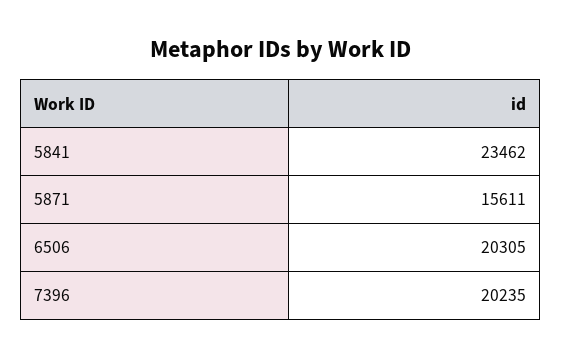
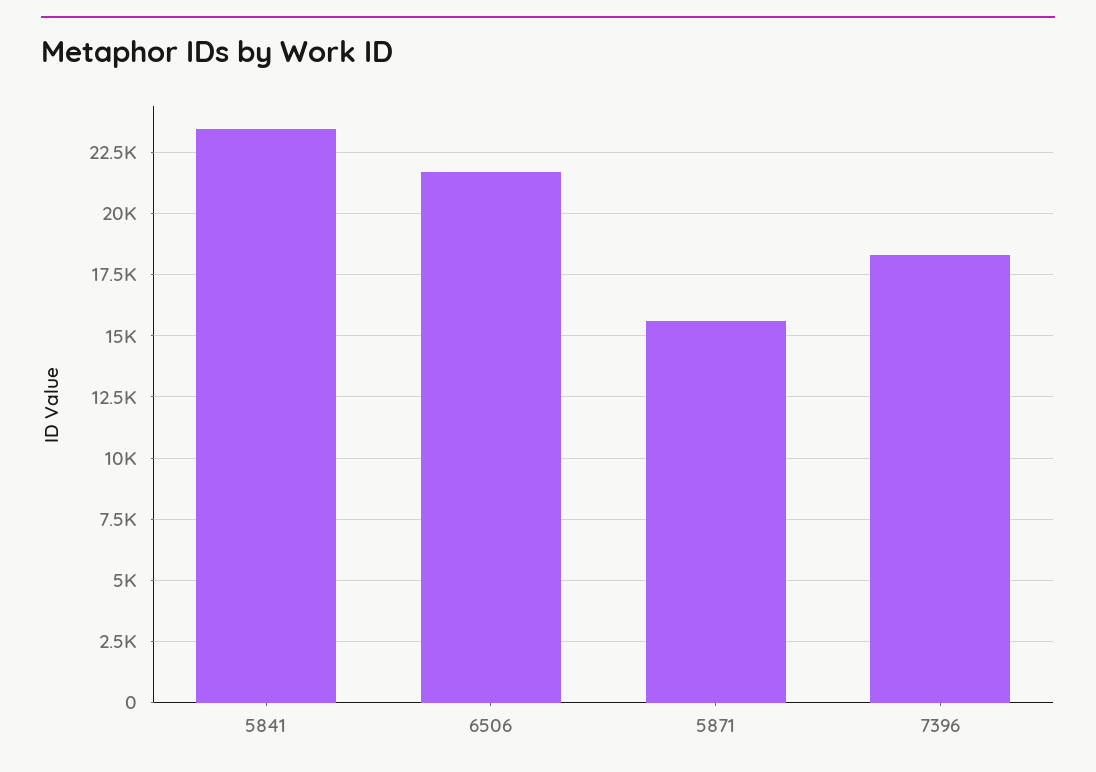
6506: 20305 -> 21750
7396: 20235 -> 18250

